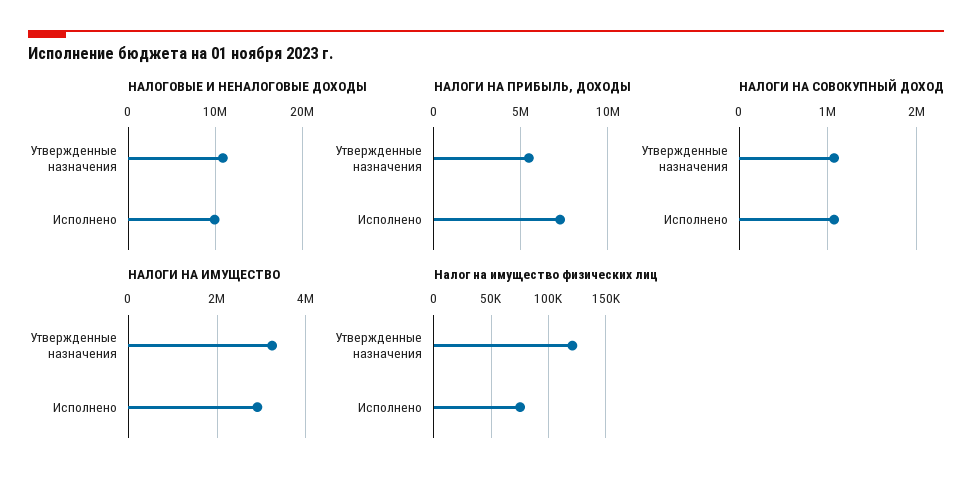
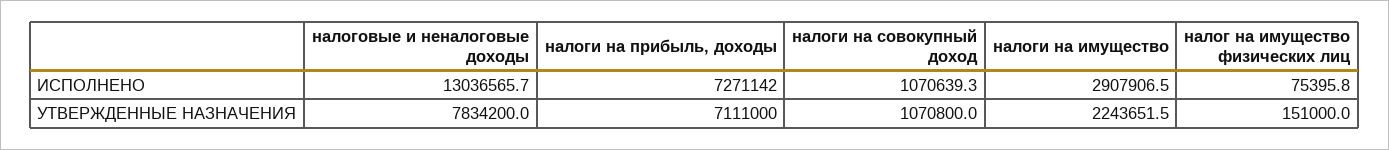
НАЛОГОВЫЕ И НЕНАЛОГОВЫЕ ДОХОДЫ, Утвержденные назначения: 11000000 -> 7834200
НАЛОГОВЫЕ И НЕНАЛОГОВЫЕ ДОХОДЫ, Исполнено: 10000000 -> 13036565.7
НАЛОГИ НА ПРИБЫЛЬ, ДОХОДЫ, Утвержденные назначения: 5500000 -> 7111000
НАЛОГИ НА ИМУЩЕСТВО, Утвержденные назначения: 3200000 -> 2243651.5
Налог на имущество физических лиц, Утвержденные назначения: 120000 -> 151000

